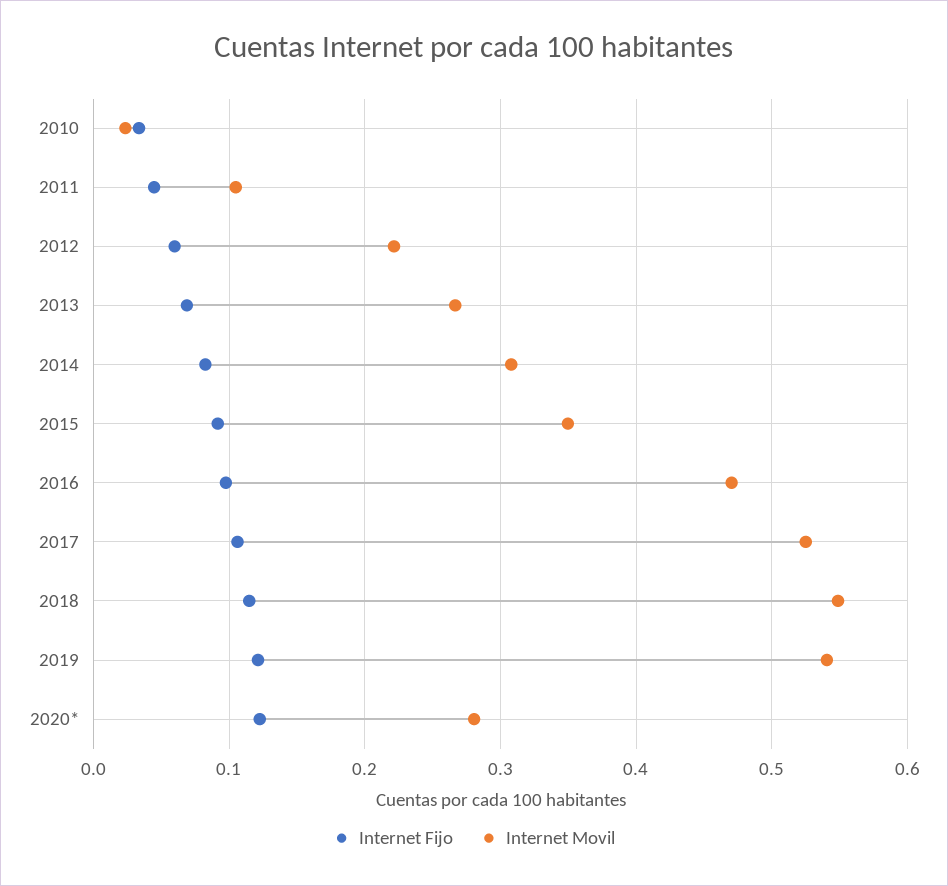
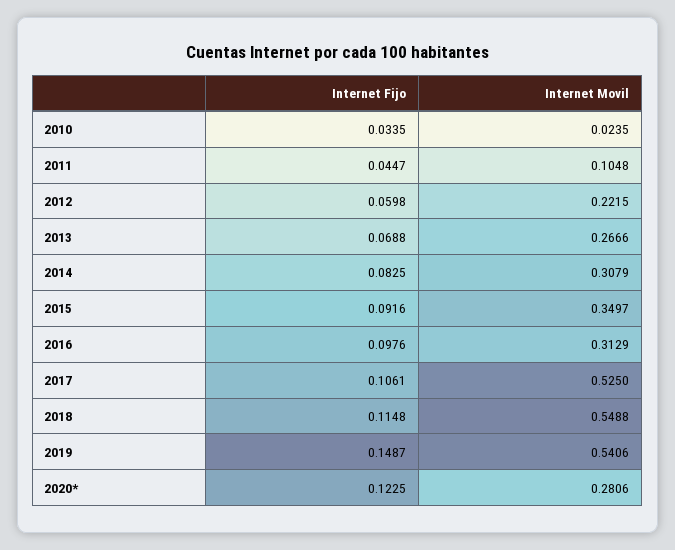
Internet Movil, 2016: 0.47 -> 0.3129
Internet Fijo, 2019: 0.12 -> 0.1487

